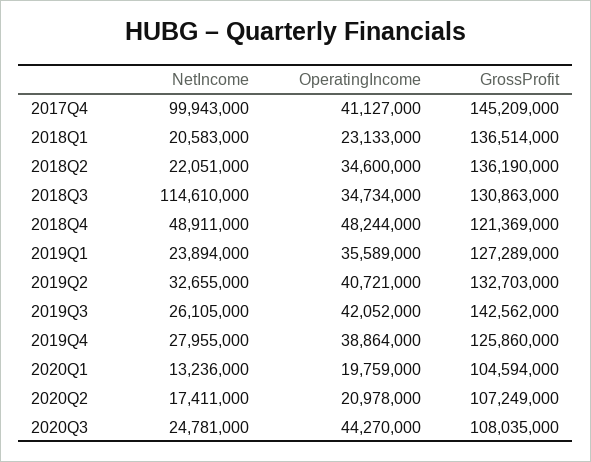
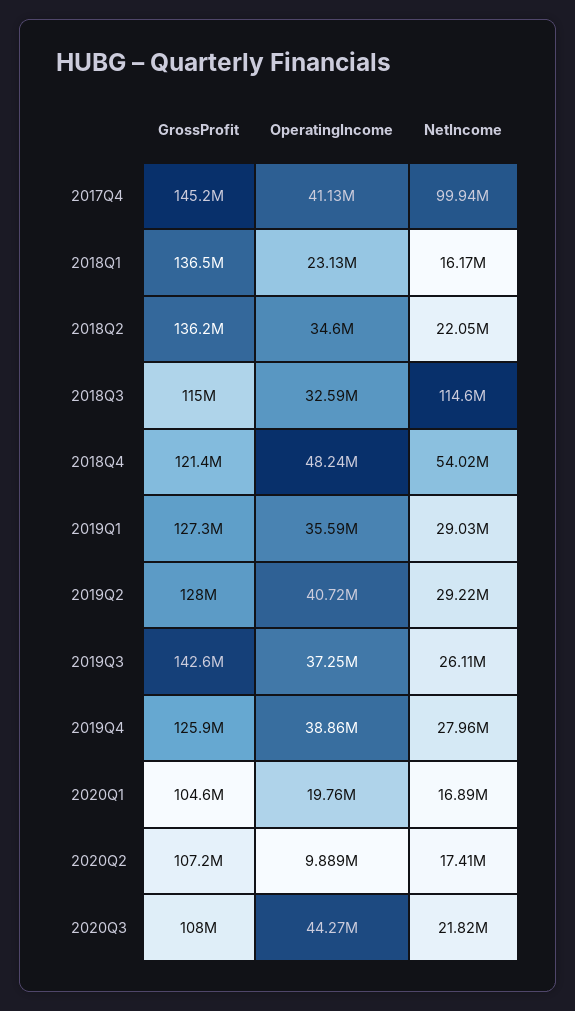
NetIncome, 2018Q1: 20583000 -> 16170000
OperatingIncome, 2018Q3: 34734000 -> 32590000
GrossProfit, 2018Q3: 130863000 -> 115000000
NetIncome, 2018Q4: 48911000 -> 54020000
NetIncome, 2019Q1: 23894000 -> 29030000
NetIncome, 2019Q2: 32655000 -> 29220000
GrossProfit, 2019Q2: 132703000 -> 128000000
OperatingIncome, 2019Q3: 42052000 -> 37250000
NetIncome, 2020Q1: 13236000 -> 16890000
OperatingIncome, 2020Q2: 20978000 -> 9889000
NetIncome, 2020Q3: 24781000 -> 21820000

